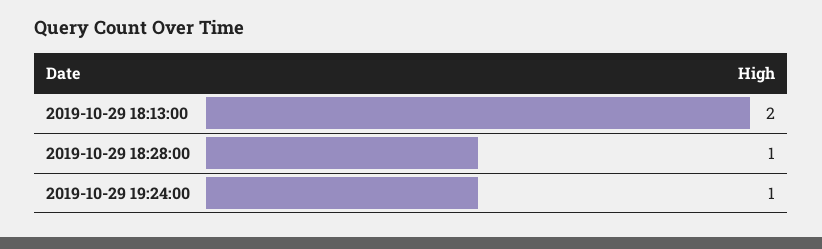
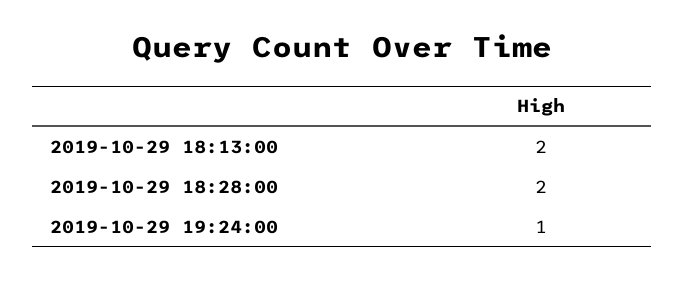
2019-10-29 18:28:00: 1 -> 2

